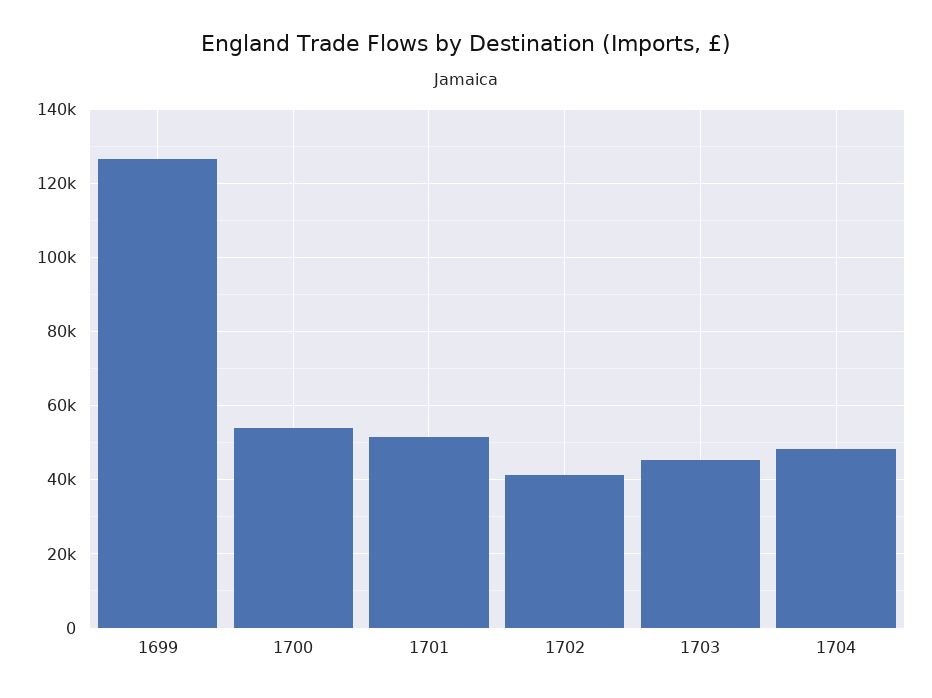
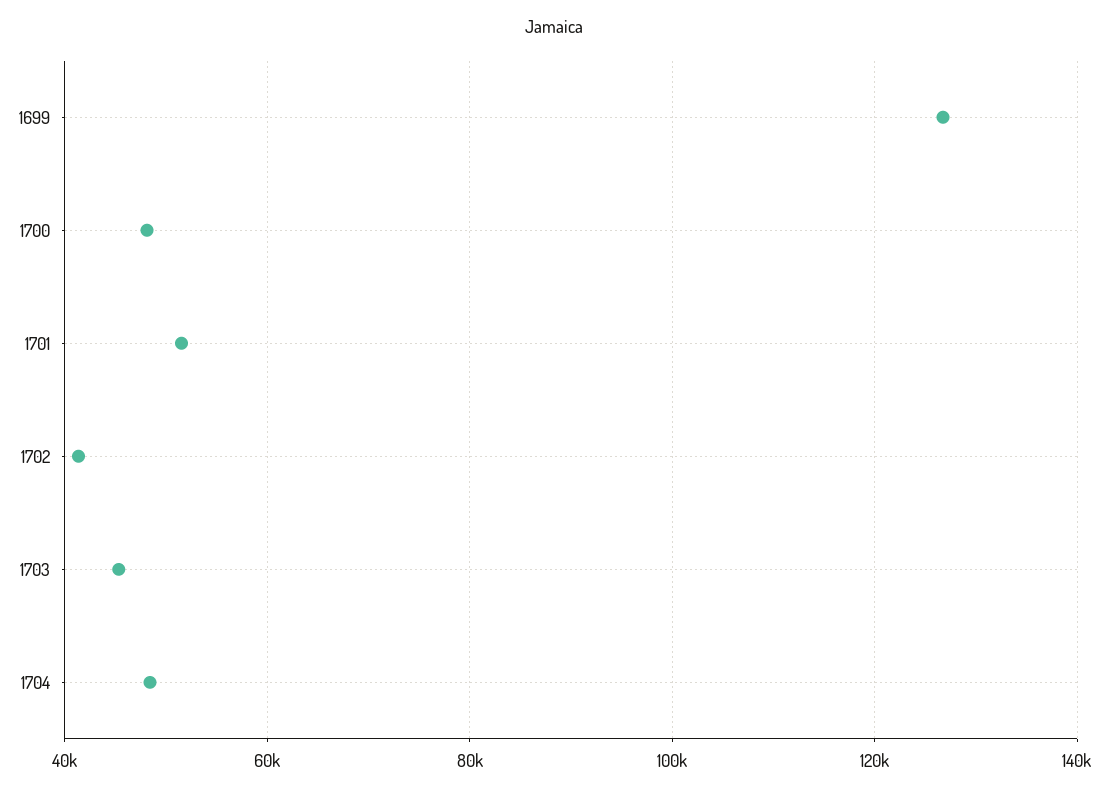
1700: 54000 -> 48000

